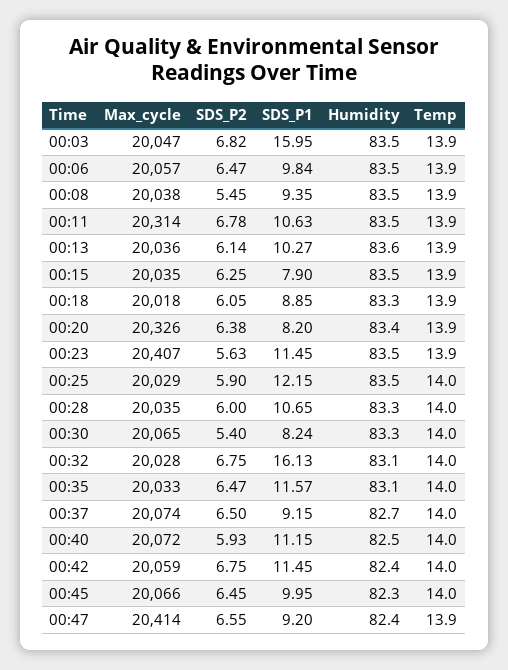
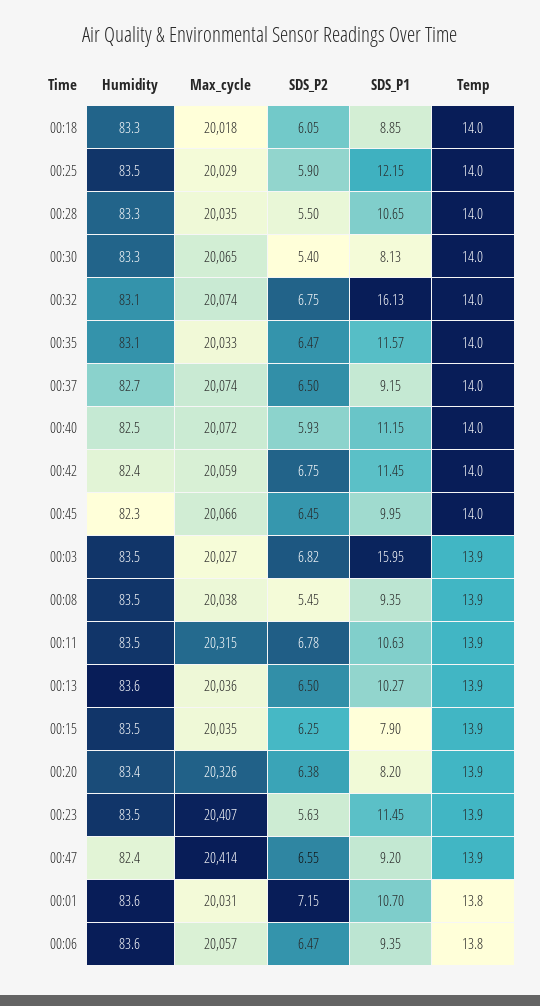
Max_cycle, 00:03: 20047 -> 20027
SDS_P1, 00:06: 9.84 -> 9.35
Humidity, 00:06: 83.5 -> 83.6
Temp, 00:06: 13.9 -> 13.8
Max_cycle, 00:11: 20314 -> 20315
SDS_P2, 00:13: 6.14 -> 6.5
Temp, 00:18: 13.9 -> 14
SDS_P2, 00:28: 6 -> 5.5
SDS_P1, 00:30: 8.24 -> 8.13
Max_cycle, 00:32: 20028 -> 20074
Humidity, 00:01: none -> 83.6
Max_cycle, 00:01: none -> 20031
SDS_P2, 00:01: none -> 7.15
SDS_P1, 00:01: none -> 10.7
Temp, 00:01: none -> 13.8

